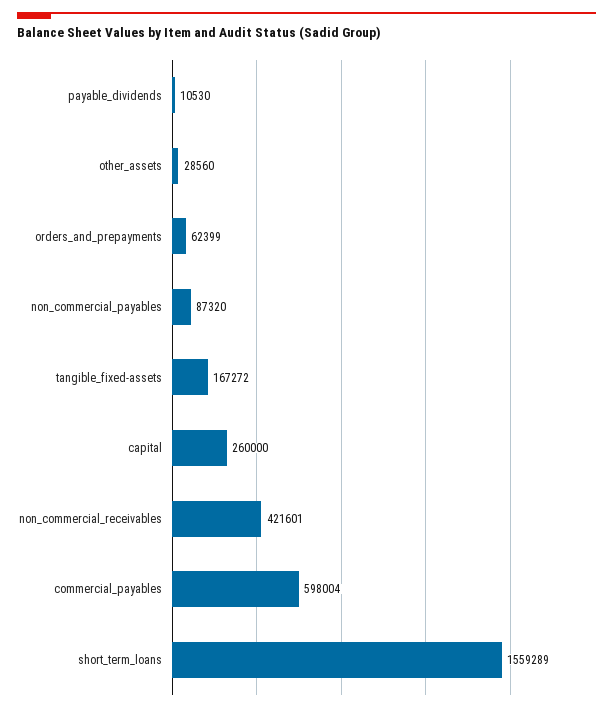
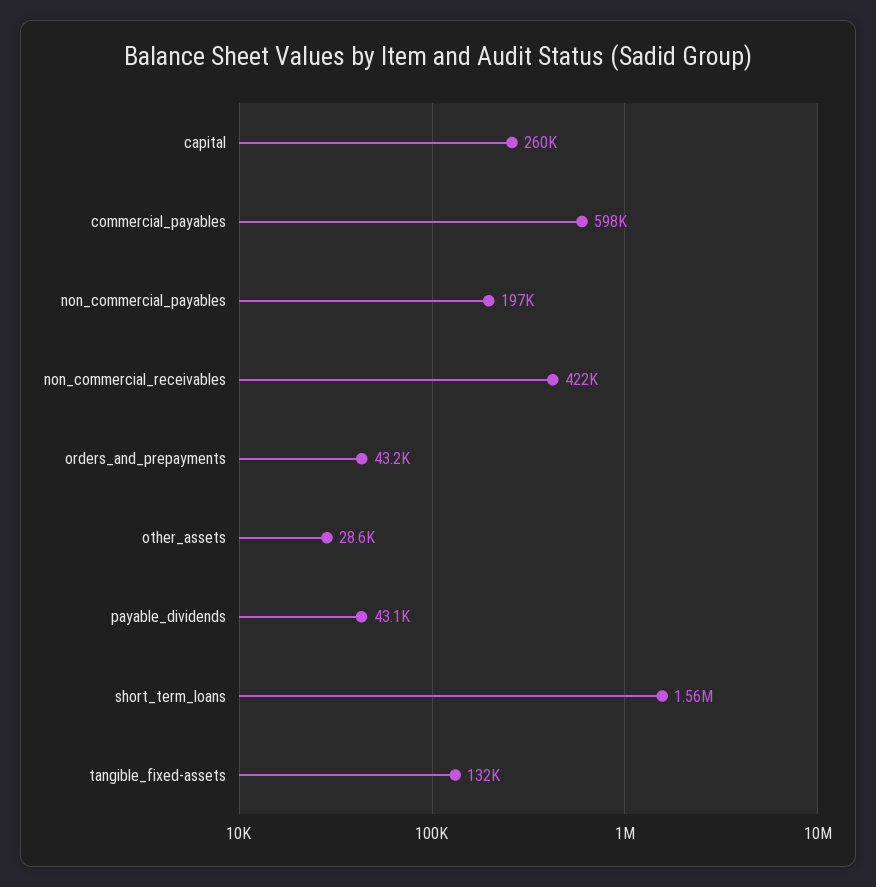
payable_dividends: 10530 -> 43100
orders_and_prepayments: 62399 -> 43200
non_commercial_payables: 87320 -> 197000
tangible_fixed-assets: 167272 -> 132000

